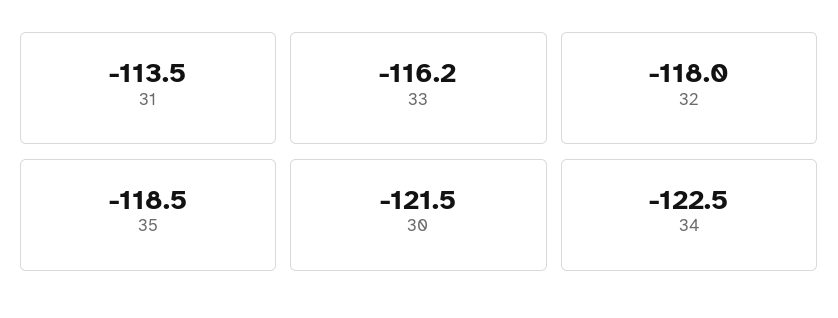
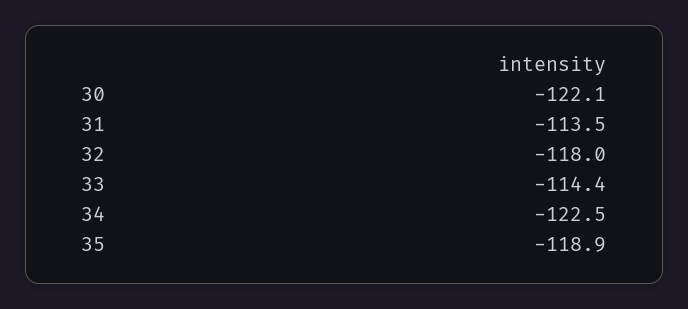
33: -116.2 -> -114.4
35: -118.5 -> -118.9
30: -121.5 -> -122.1

